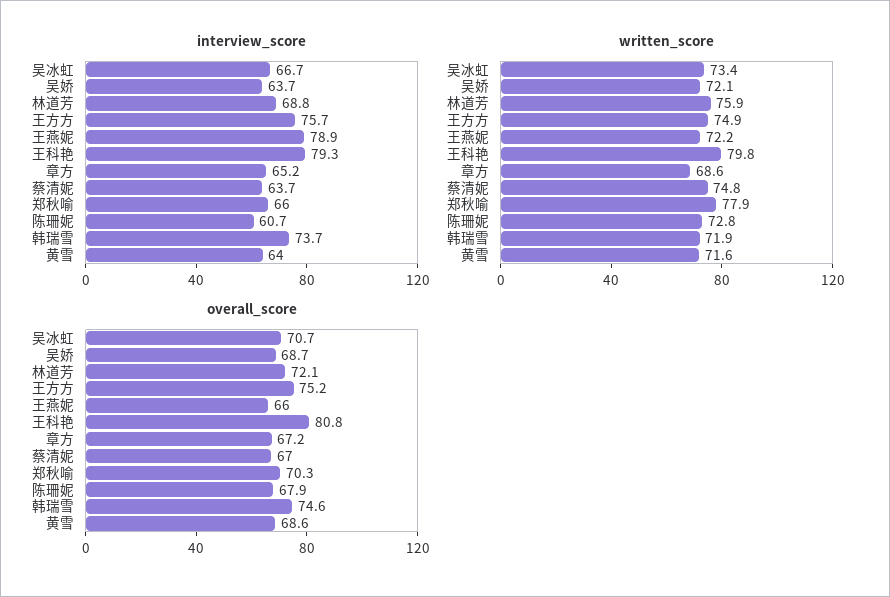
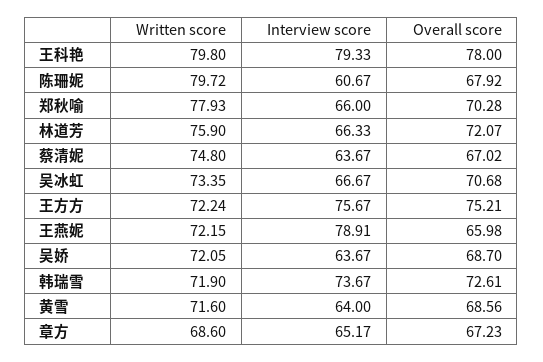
interview_score, 林道芳: 68.8 -> 66.33
written_score, 王方方: 74.9 -> 72.24
written_score, 陈珊妮: 72.8 -> 79.72
overall_score, 王科艳: 80.8 -> 78
overall_score, 韩瑞雪: 74.6 -> 72.61

